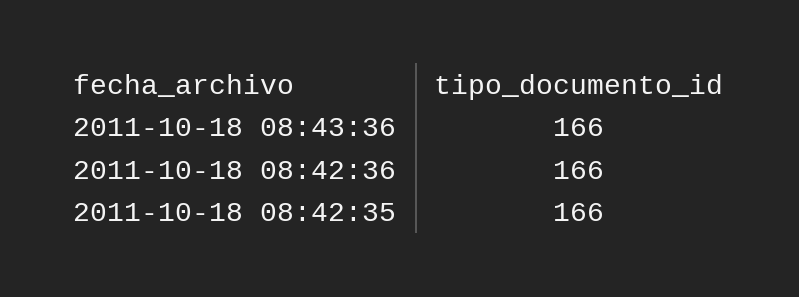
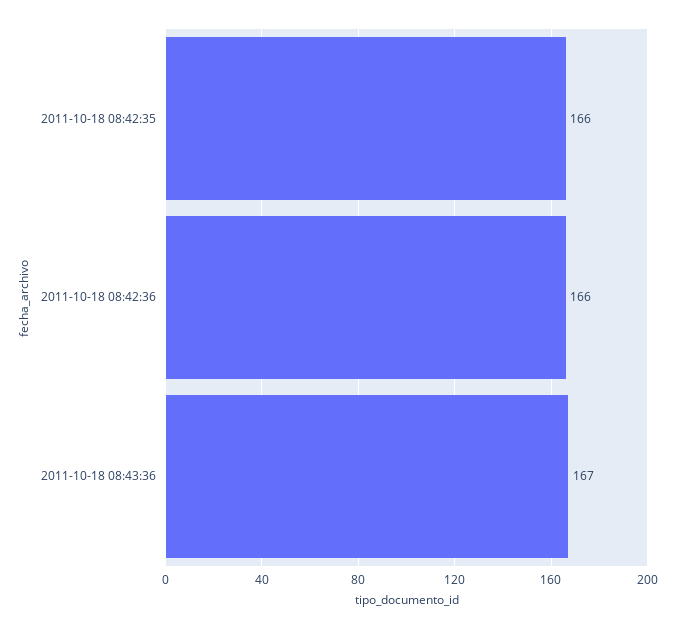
2011-10-18 08:43:36: 166 -> 167

